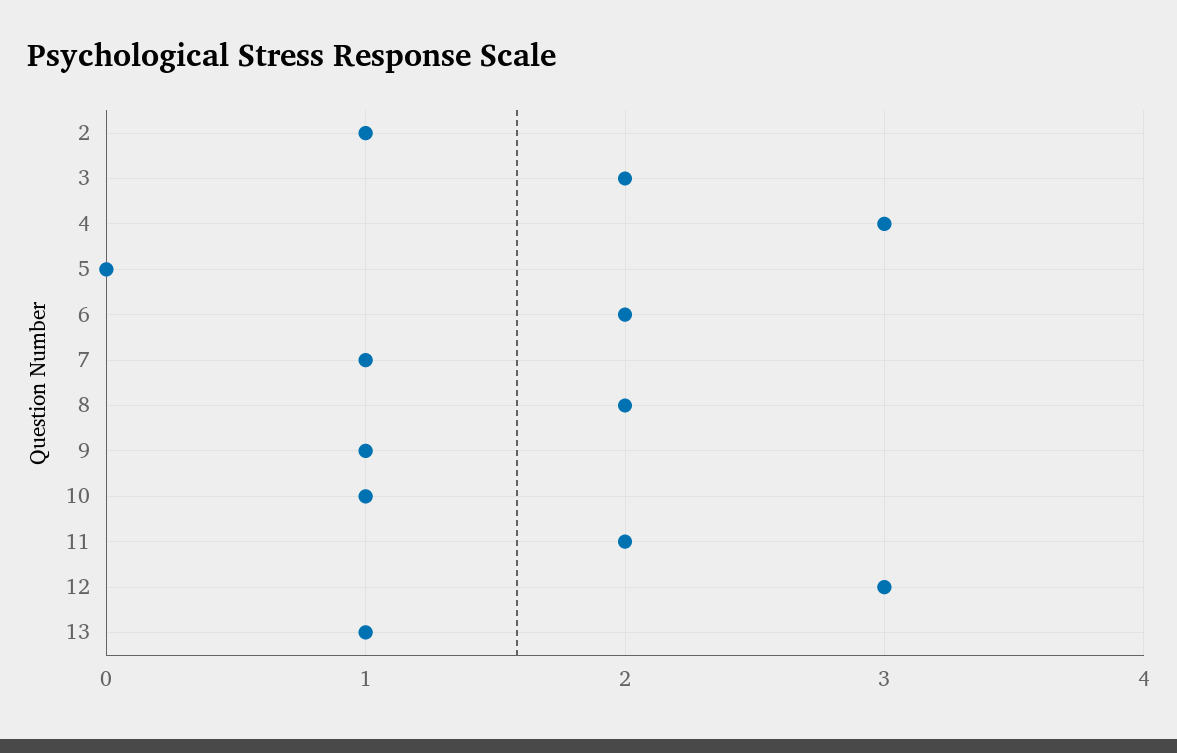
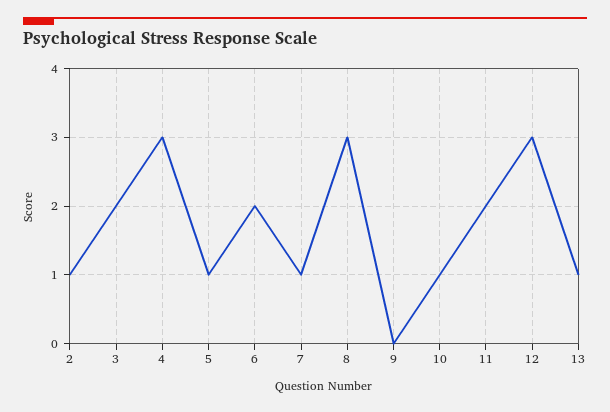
5: 0 -> 1
8: 2 -> 3
9: 1 -> 0

